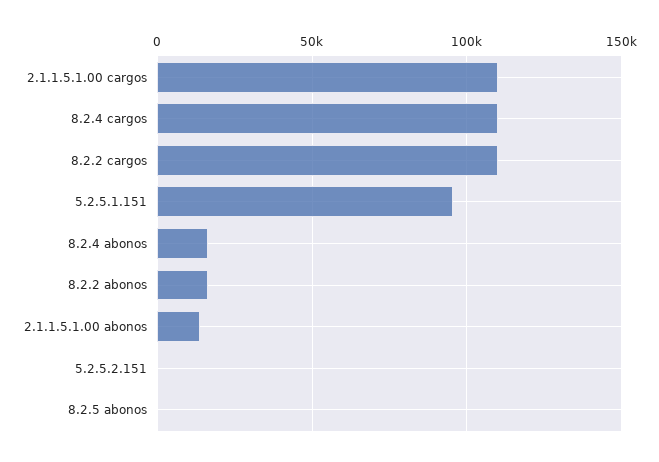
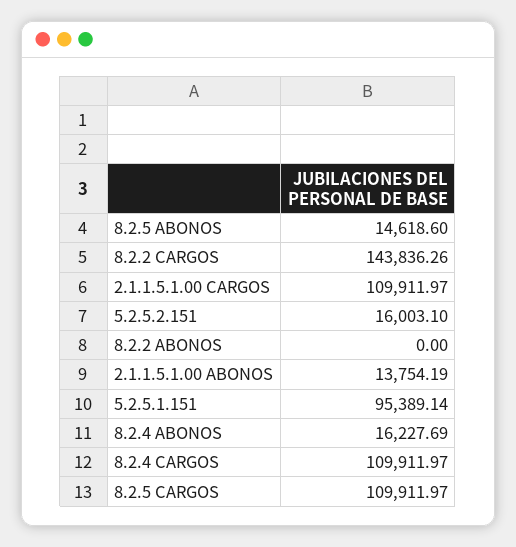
8.2.2 cargos: 110000 -> 143836.26
8.2.2 abonos: 15000 -> 0
5.2.5.2.151: 0 -> 16003.1
8.2.5 abonos: 0 -> 14618.6
8.2.5 CARGOS: none -> 109911.97

